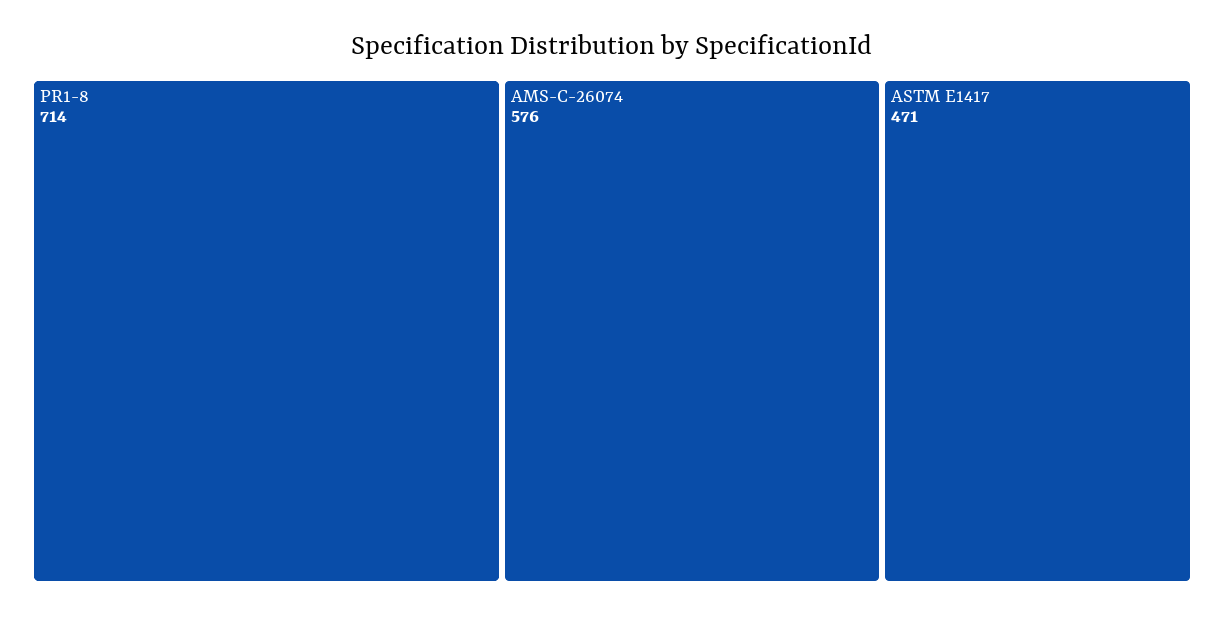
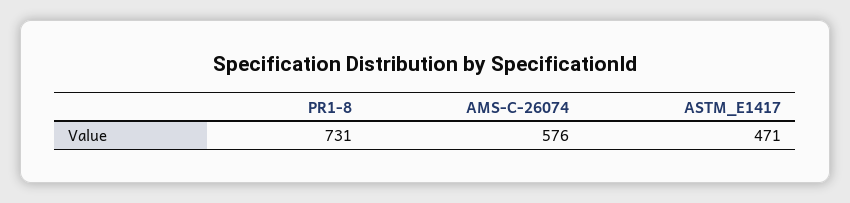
PR1-8: 714 -> 731

